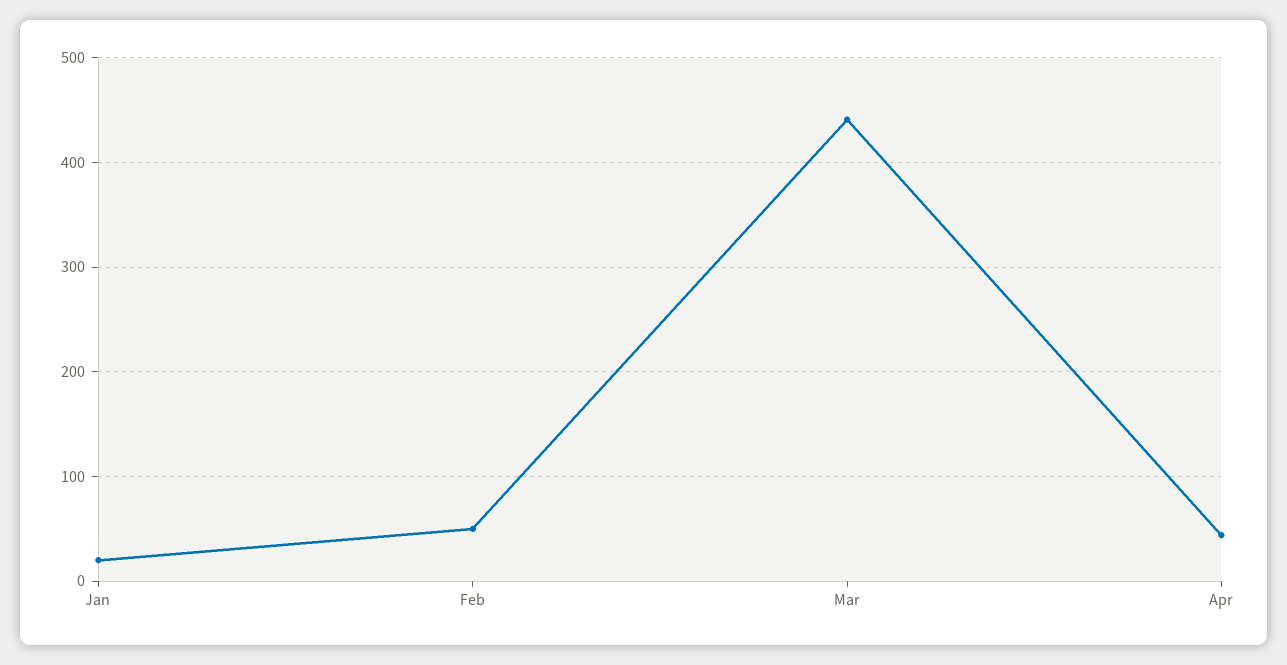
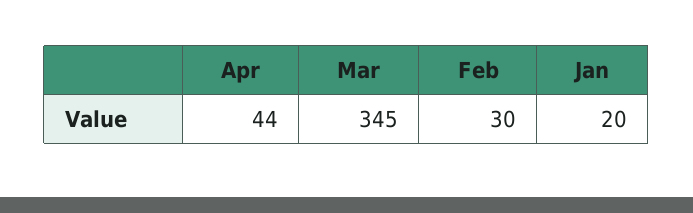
Feb: 50 -> 30
Mar: 440 -> 345

